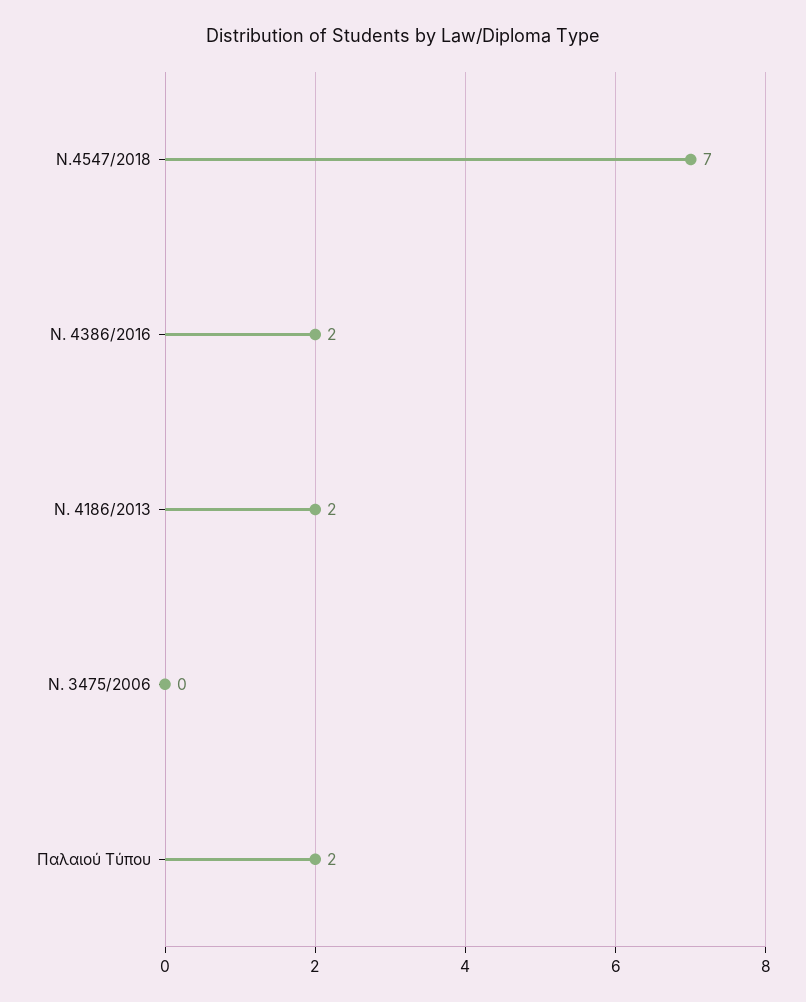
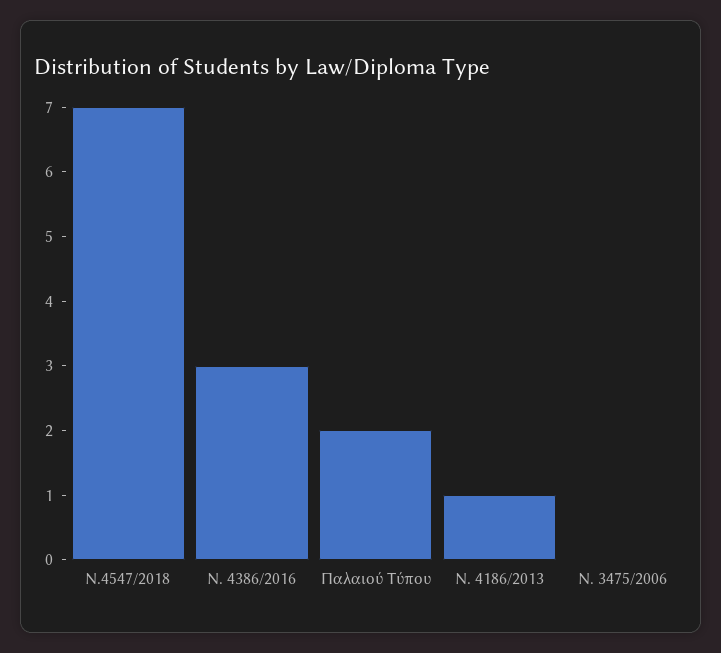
Ν. 4386/2016: 2 -> 3
Ν. 4186/2013: 2 -> 1

